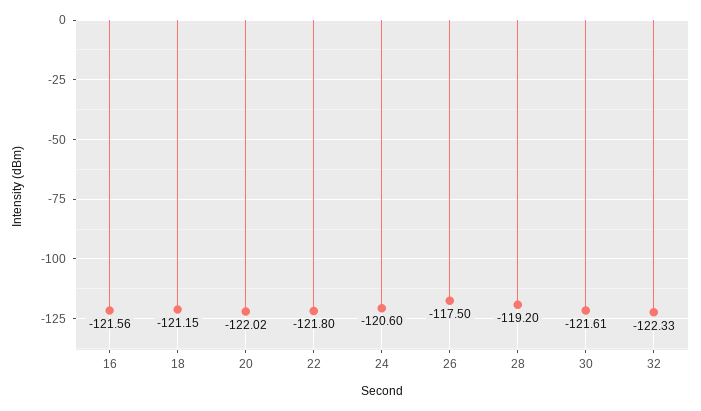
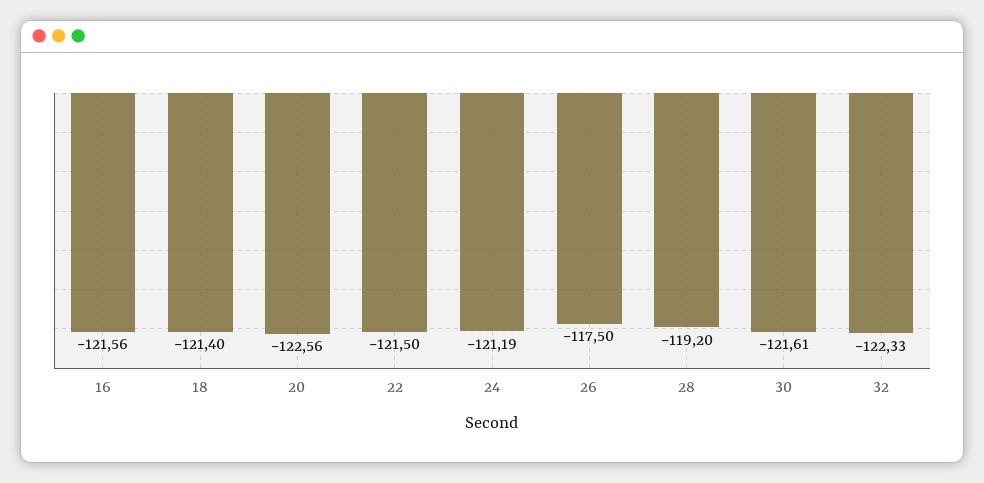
18: -121.15 -> -121.4
20: -122.02 -> -122.56
22: -121.8 -> -121.5
24: -120.6 -> -121.19

